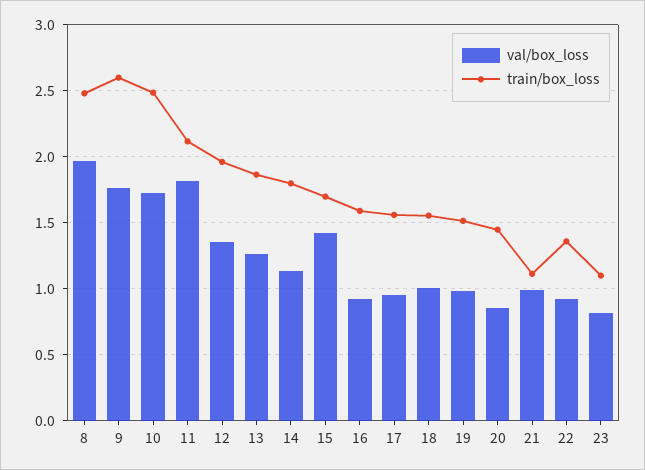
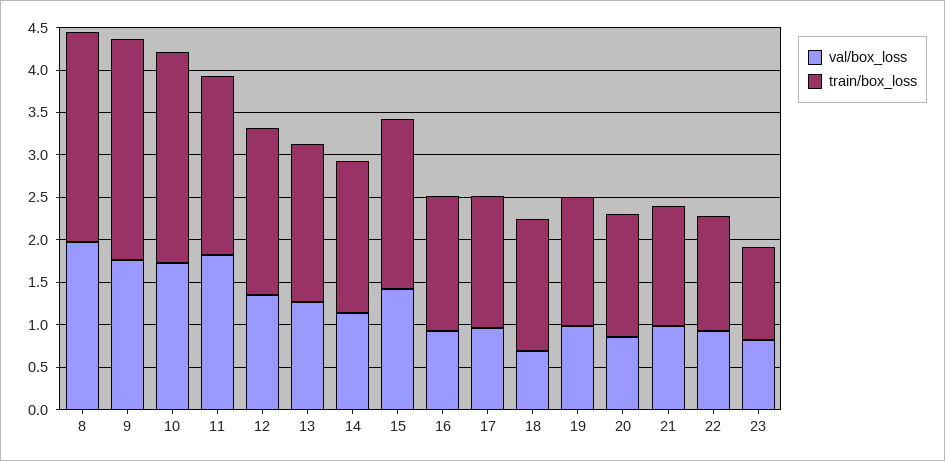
train/box_loss, 15: 1.7 -> 2
val/box_loss, 18: 1 -> 0.7
train/box_loss, 21: 1.1 -> 1.4

